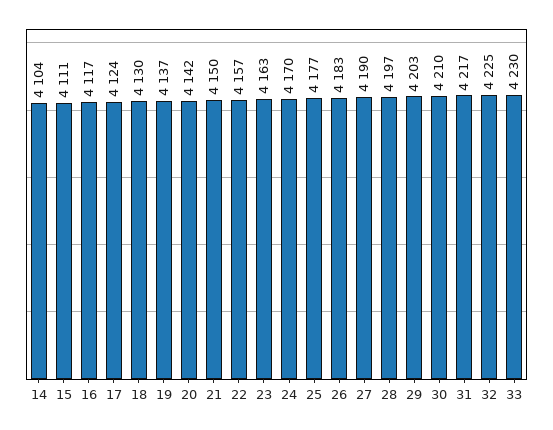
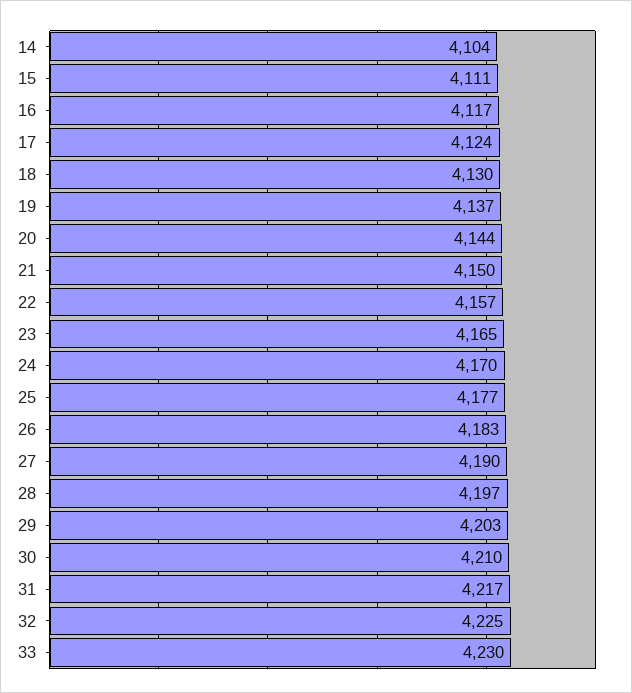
20: 4142 -> 4144
23: 4163 -> 4165

